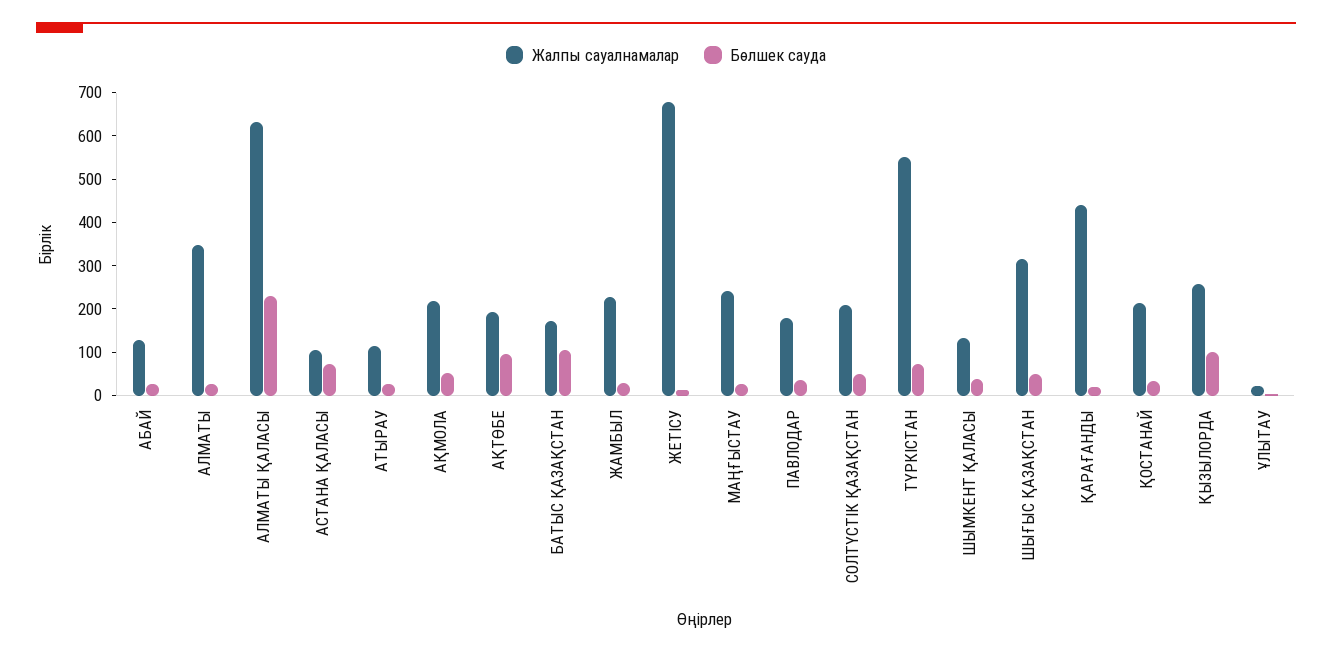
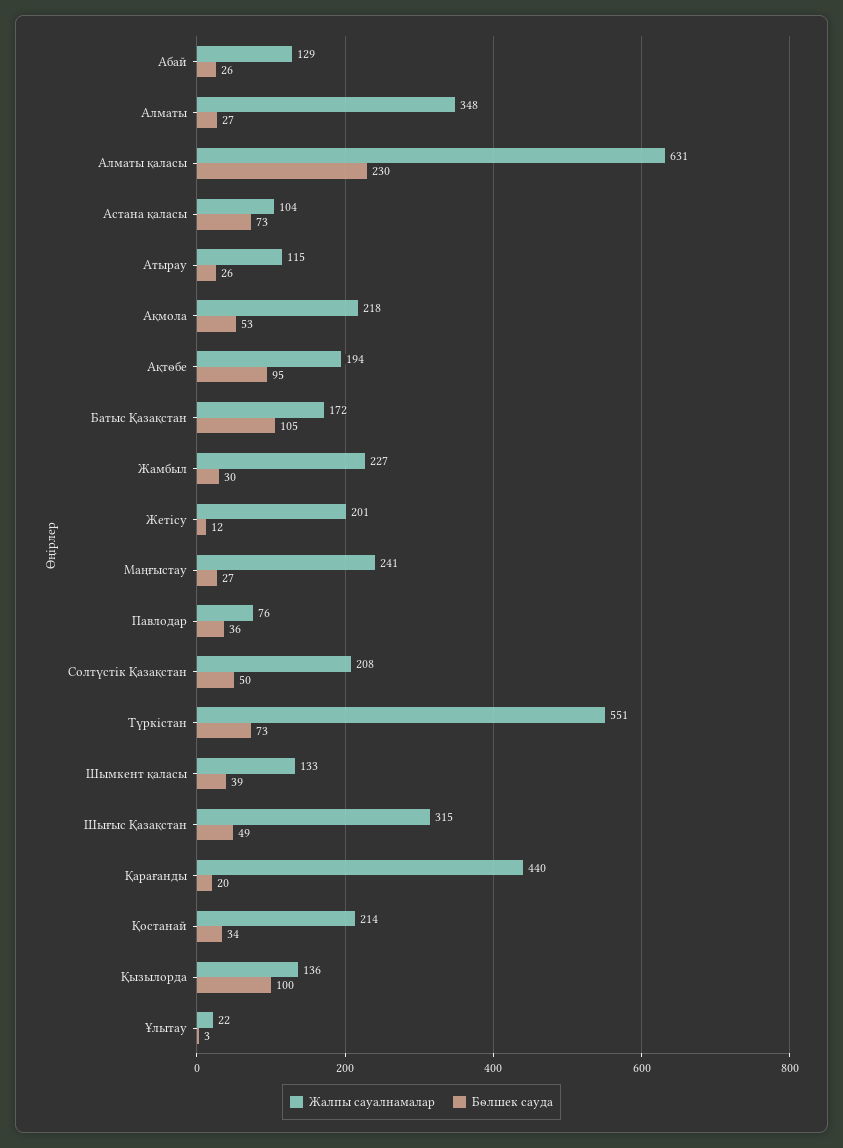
Жалпы сауалнамалар, ЖЕТІСУ: 680 -> 201
Жалпы сауалнамалар, ПАВЛОДАР: 180 -> 76
Жалпы сауалнамалар, ҚЫЗЫЛОРДА: 260 -> 136

